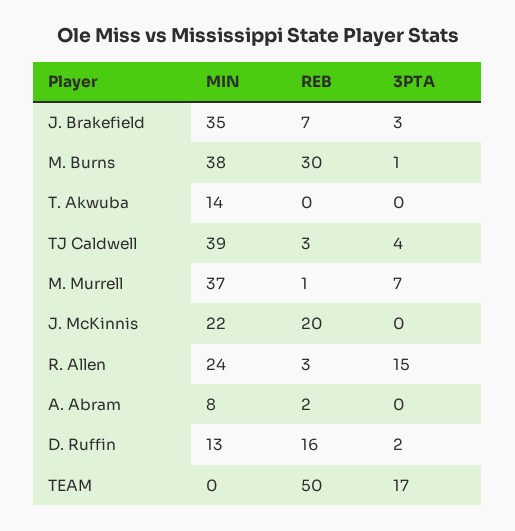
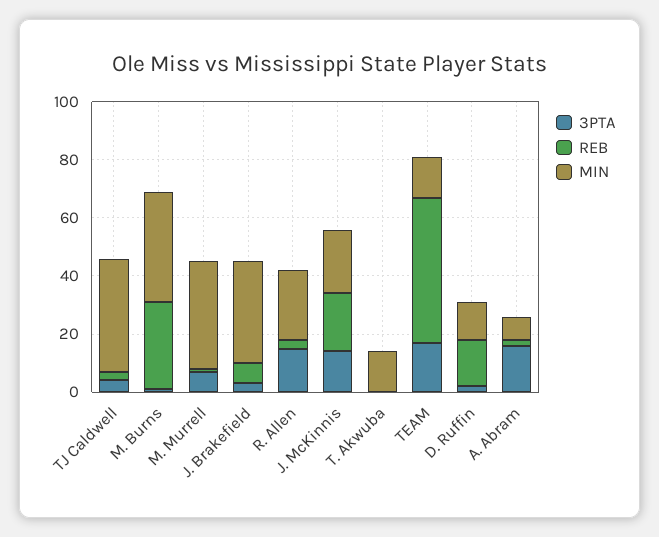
3PTA, J. McKinnis: 0 -> 15
3PTA, A. Abram: 0 -> 15
MIN, TEAM: 0 -> 15

